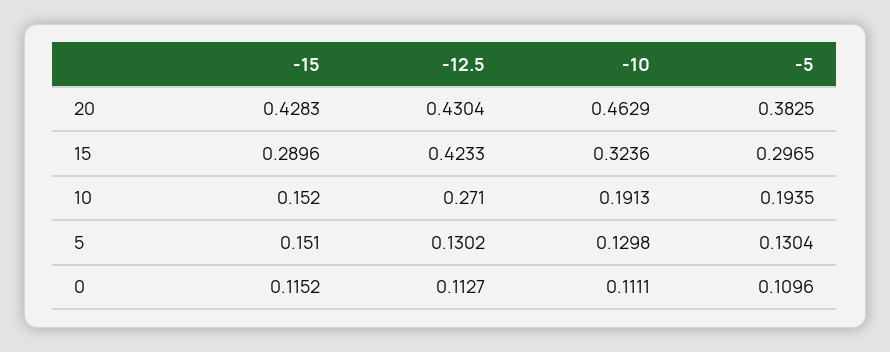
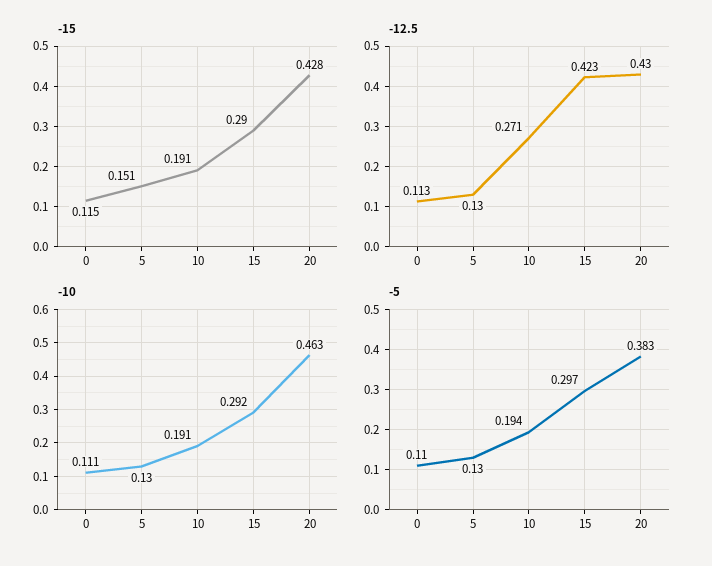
-10, 15: 0.3236 -> 0.292
-15, 10: 0.152 -> 0.191

